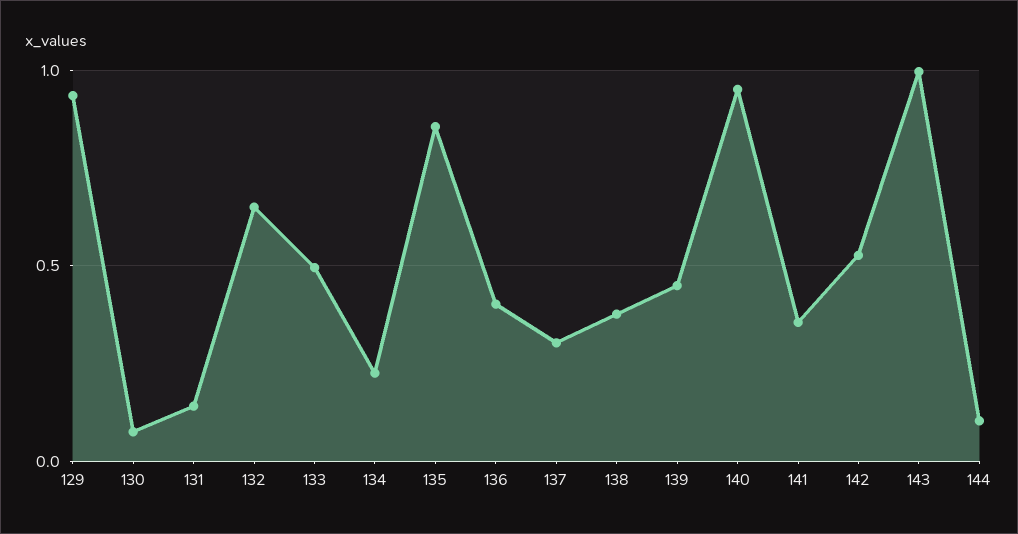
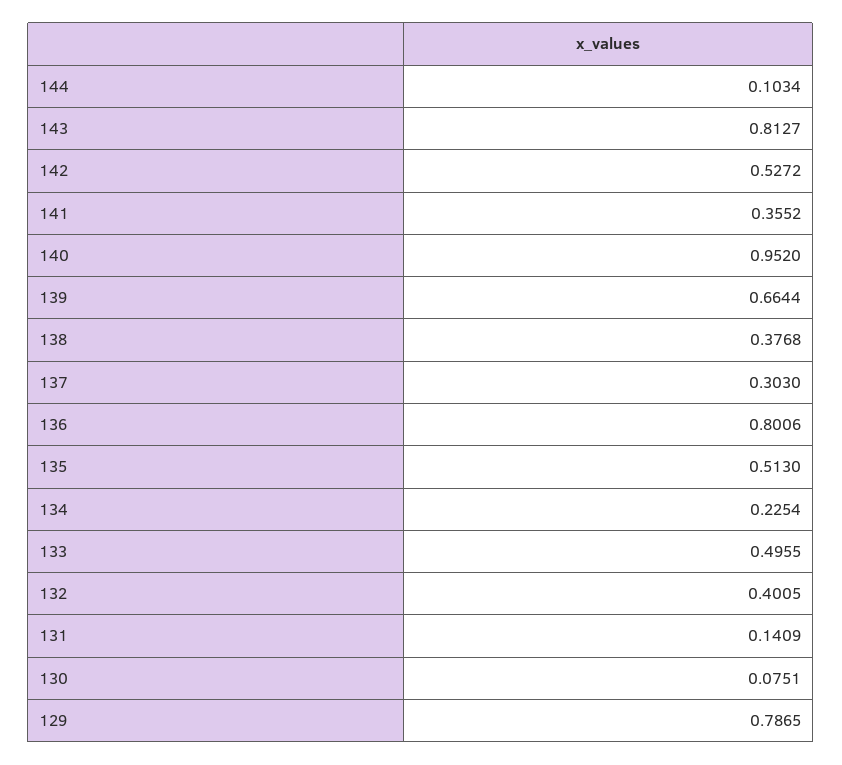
129: 0.95 -> 0.7865
132: 0.65 -> 0.4005
135: 0.85 -> 0.513
136: 0.4 -> 0.8006
139: 0.45 -> 0.6644
143: 1 -> 0.8127

